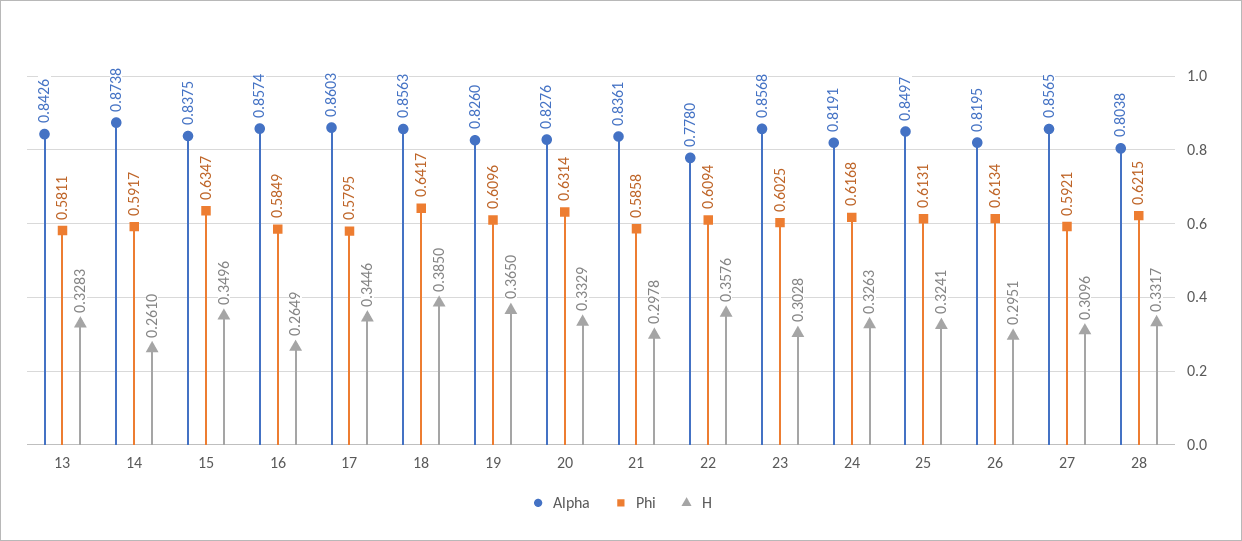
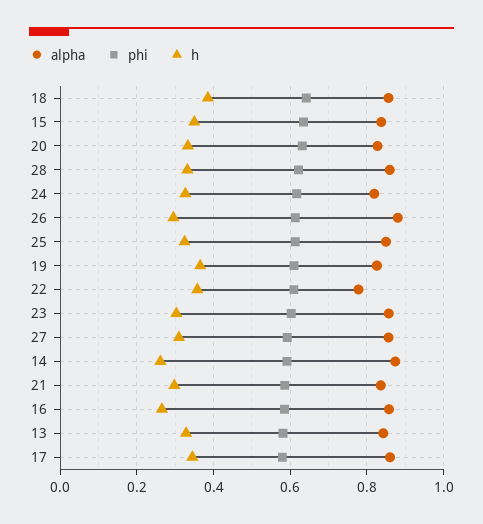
Alpha, 26: 0.8195 -> 0.88
Alpha, 28: 0.8038 -> 0.86

